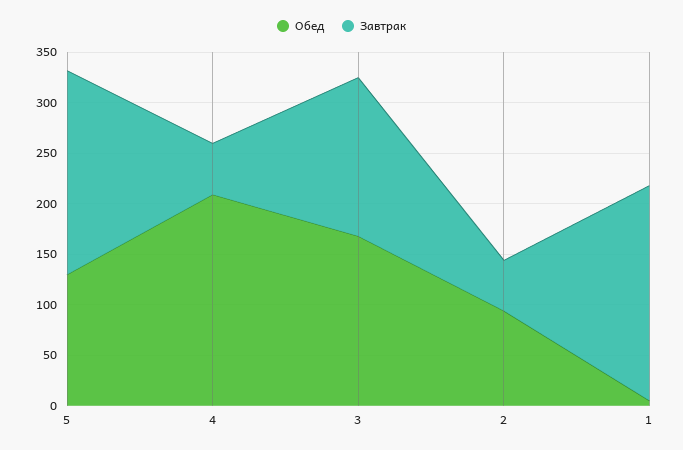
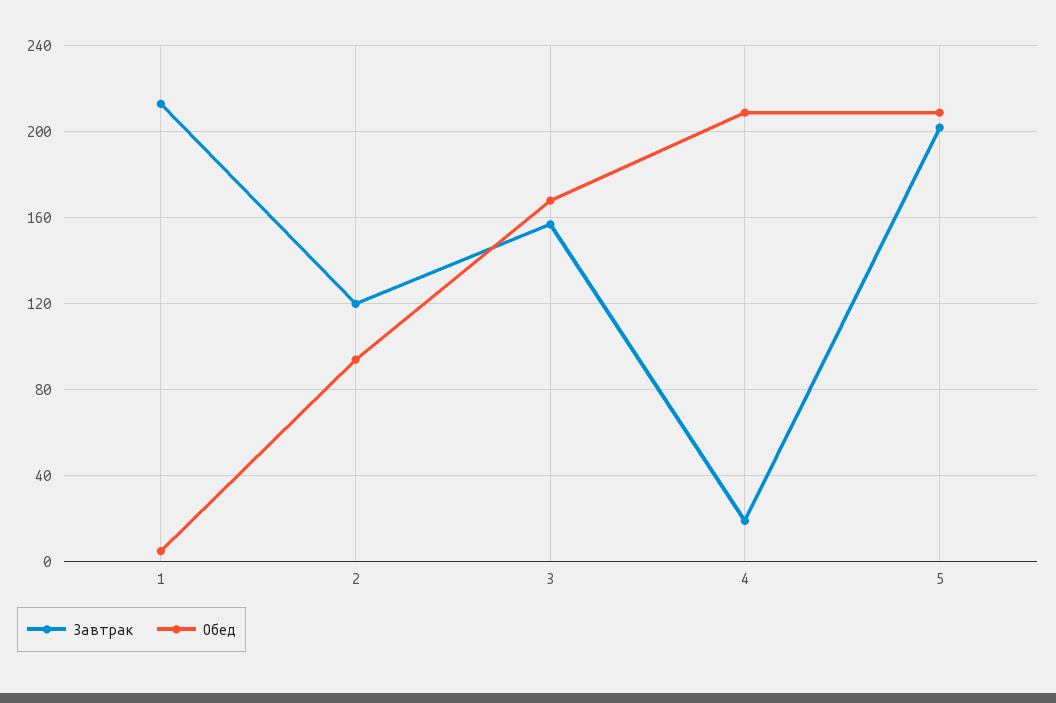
Обед, 5: 130 -> 210
Завтрак, 4: 50 -> 20
Завтрак, 2: 50 -> 120

